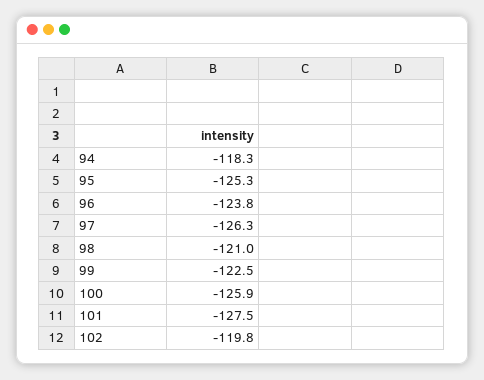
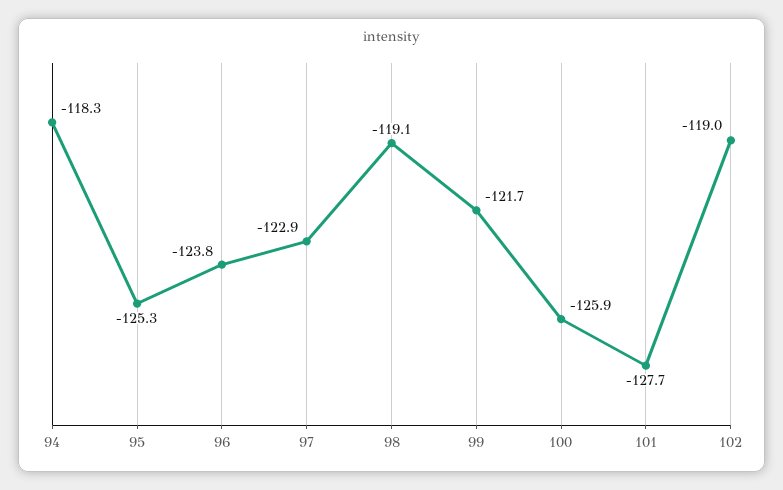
97: -126.3 -> -122.9
98: -121 -> -119.1
99: -122.5 -> -121.7
101: -127.5 -> -127.7
102: -119.8 -> -119

